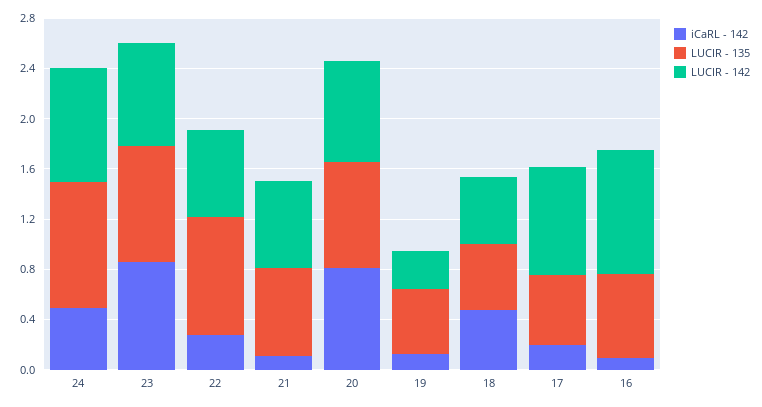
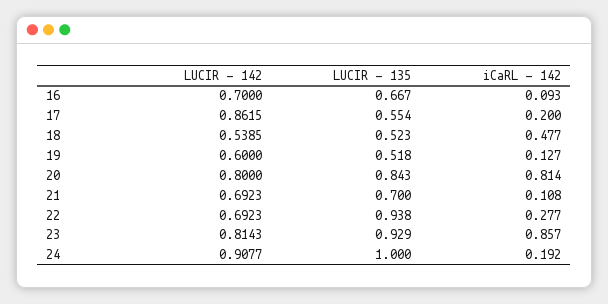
iCaRL - 142, 24: 0.5 -> 0.192
LUCIR - 142, 19: 0.3 -> 0.6
LUCIR - 142, 16: 1 -> 0.7

